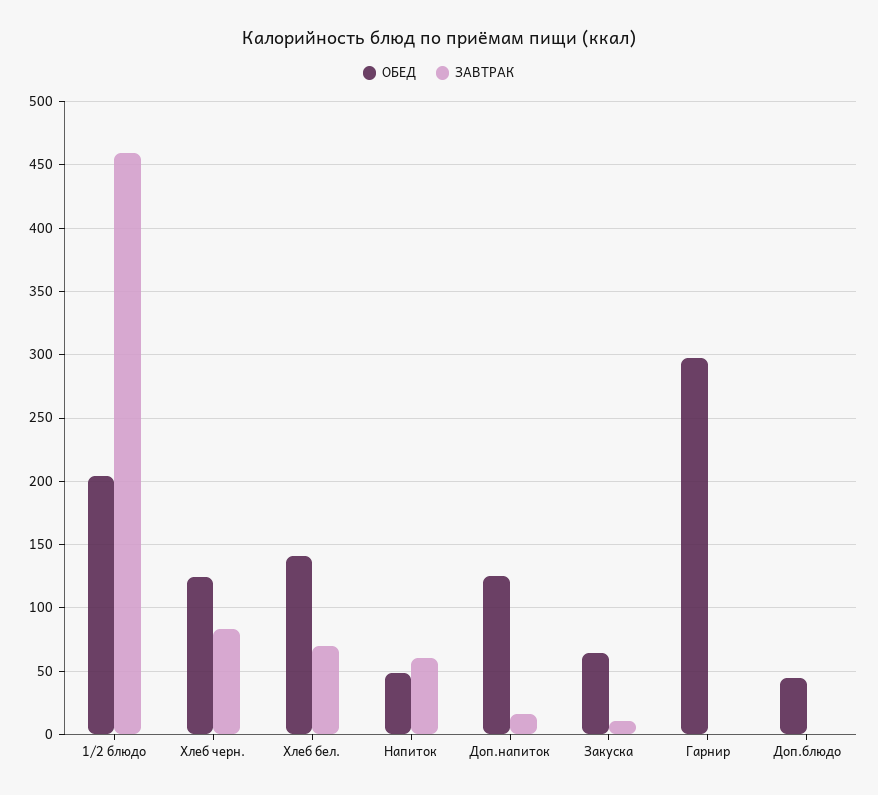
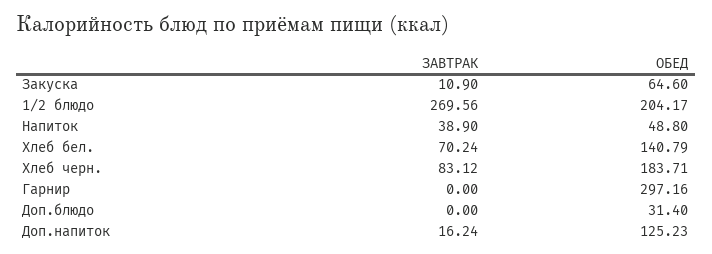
ЗАВТРАК, 1/2 блюдо: 460 -> 269.56
ОБЕД, Хлеб черн.: 125 -> 183.71
ЗАВТРАК, Напиток: 60 -> 38.9
ОБЕД, Доп.блюдо: 45 -> 31.4

